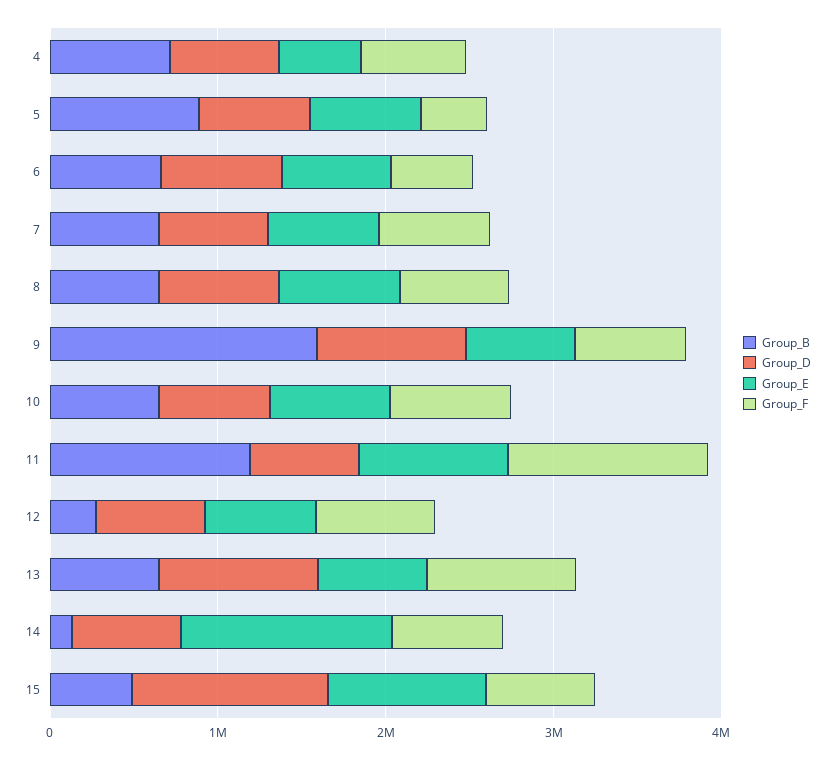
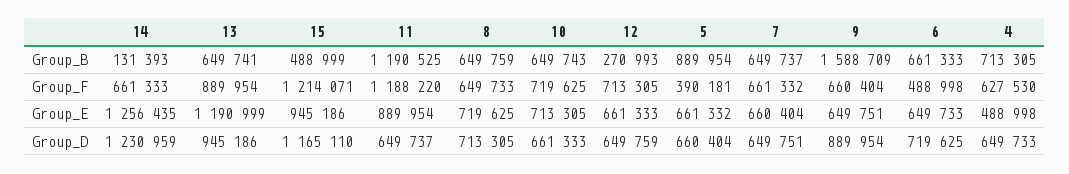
Group_E, 13: 600000 -> 1190999
Group_D, 14: 600000 -> 1230959
Group_F, 15: 600000 -> 1214071

